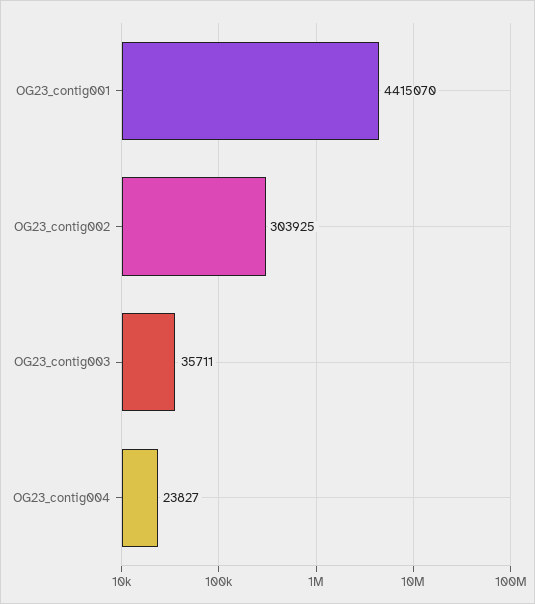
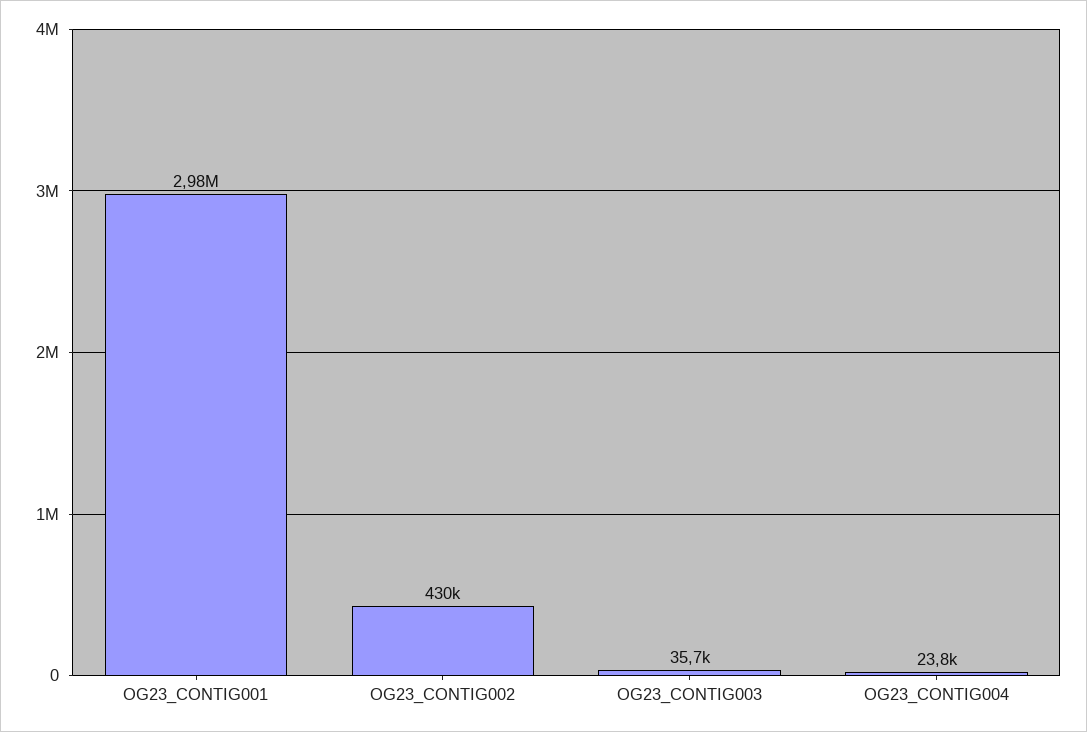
OG23_contig001: 4415070 -> 2980000
OG23_contig002: 303925 -> 430000

